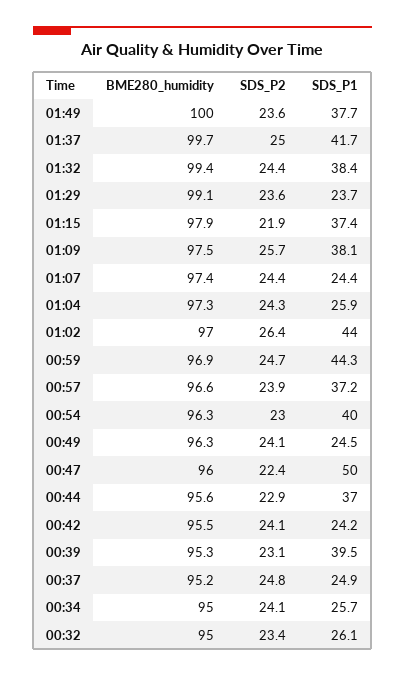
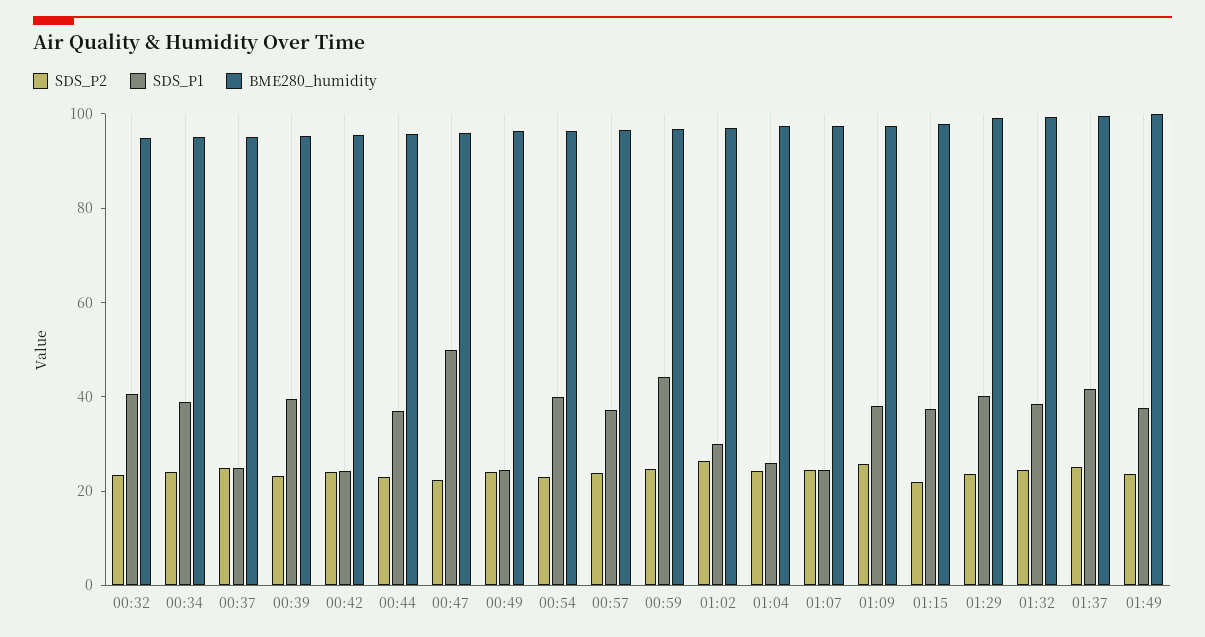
SDS_P1, 01:29: 23.7 -> 40
SDS_P1, 01:02: 44 -> 30
SDS_P1, 00:34: 25.7 -> 40
SDS_P1, 00:32: 26.1 -> 40

